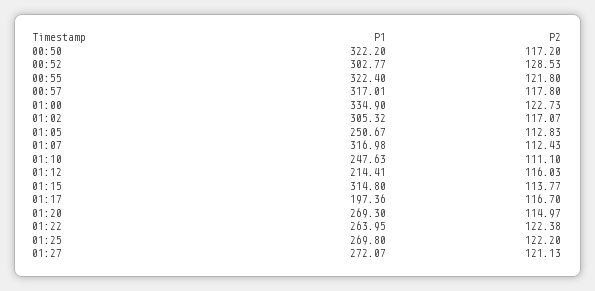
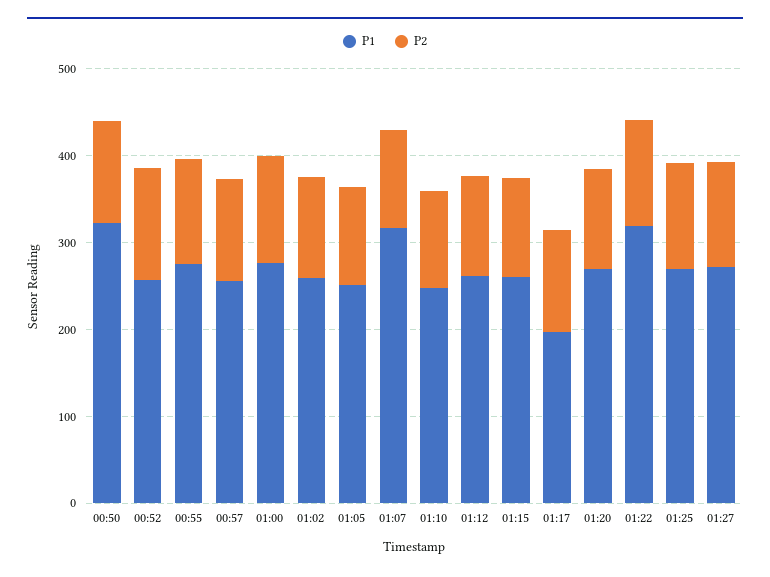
P1, 00:52: 302.77 -> 260
P1, 00:55: 322.4 -> 280
P1, 00:57: 317.01 -> 260
P1, 01:00: 334.9 -> 280
P1, 01:02: 305.32 -> 260
P1, 01:12: 214.41 -> 260
P1, 01:15: 314.8 -> 260
P1, 01:22: 263.95 -> 320

